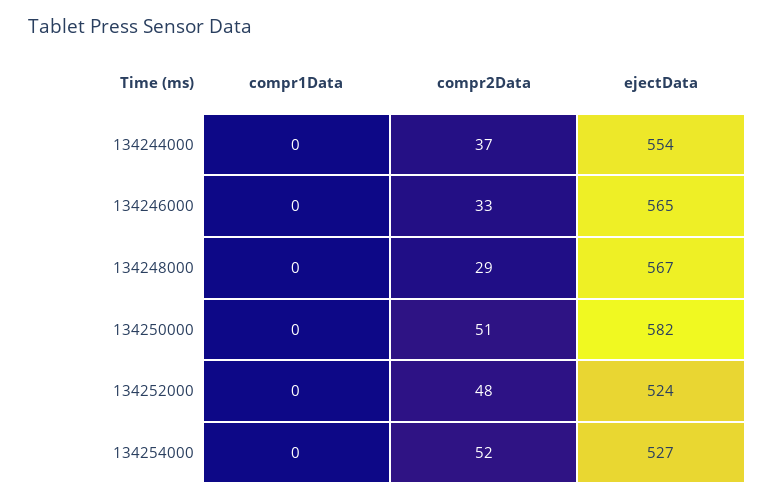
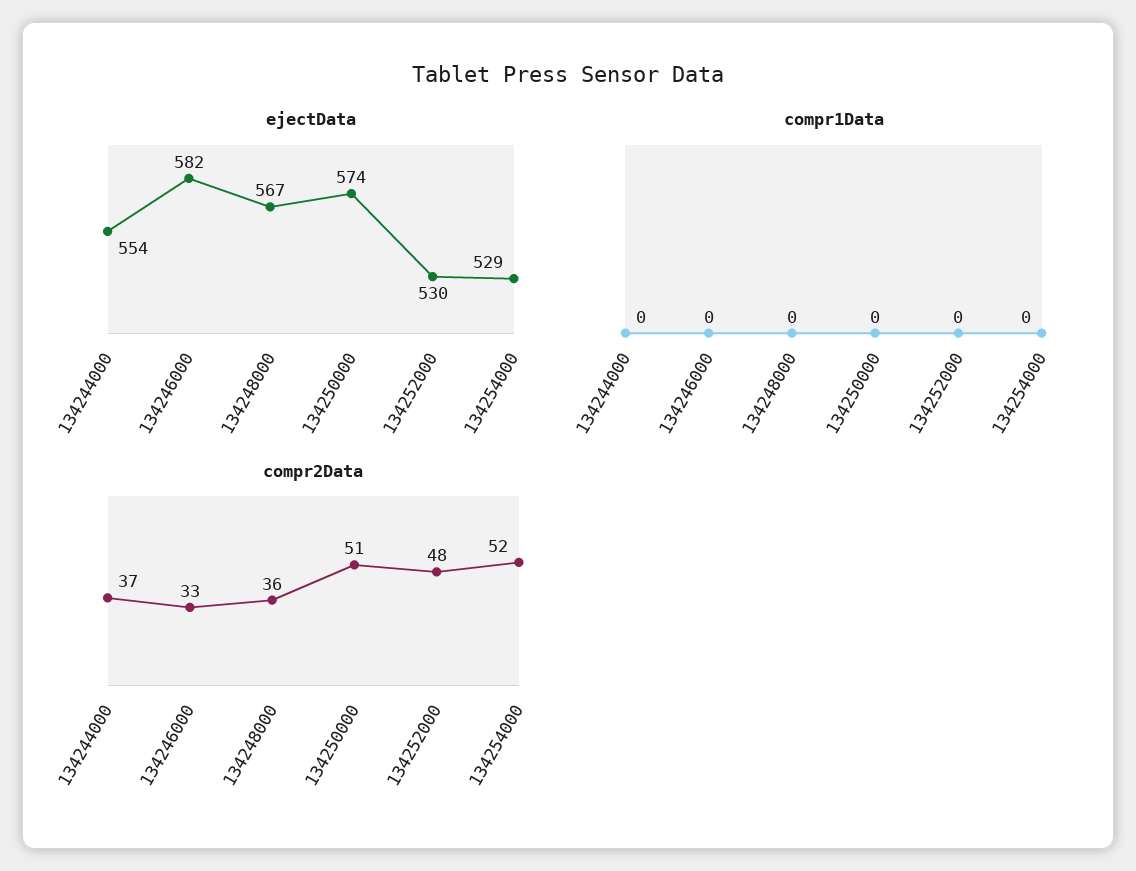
ejectData, 134246000: 565 -> 582
compr2Data, 134248000: 29 -> 36
ejectData, 134250000: 582 -> 574
ejectData, 134252000: 524 -> 530
ejectData, 134254000: 527 -> 529

